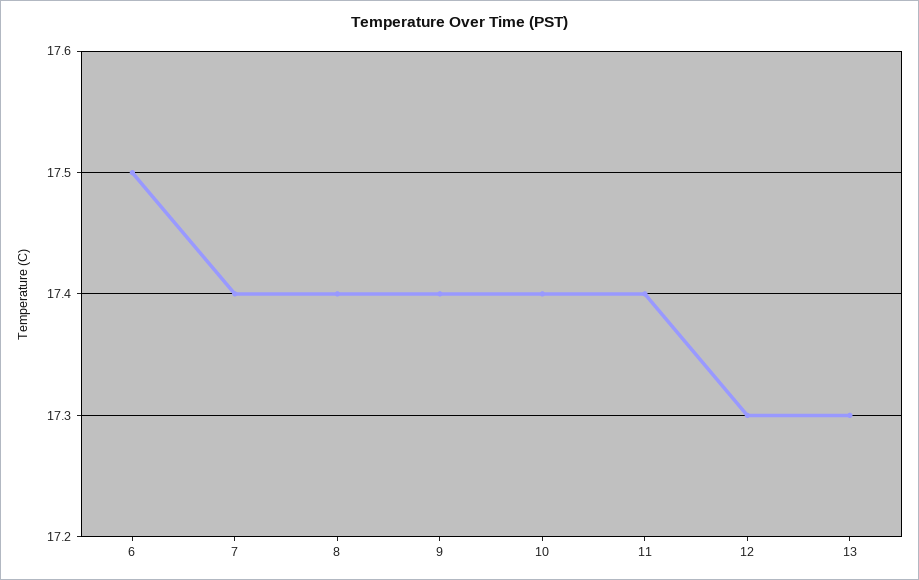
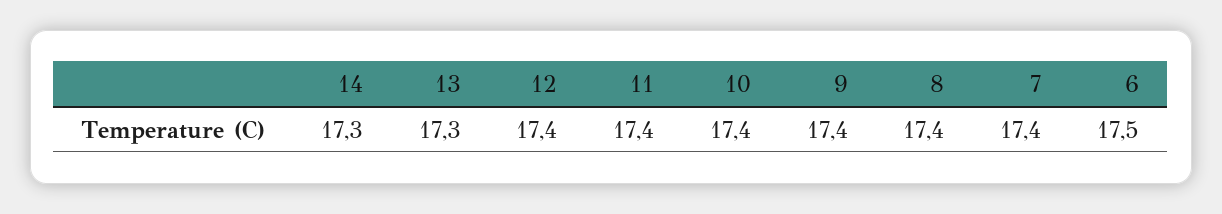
12: 17.3 -> 17.4
14: none -> 17.3

